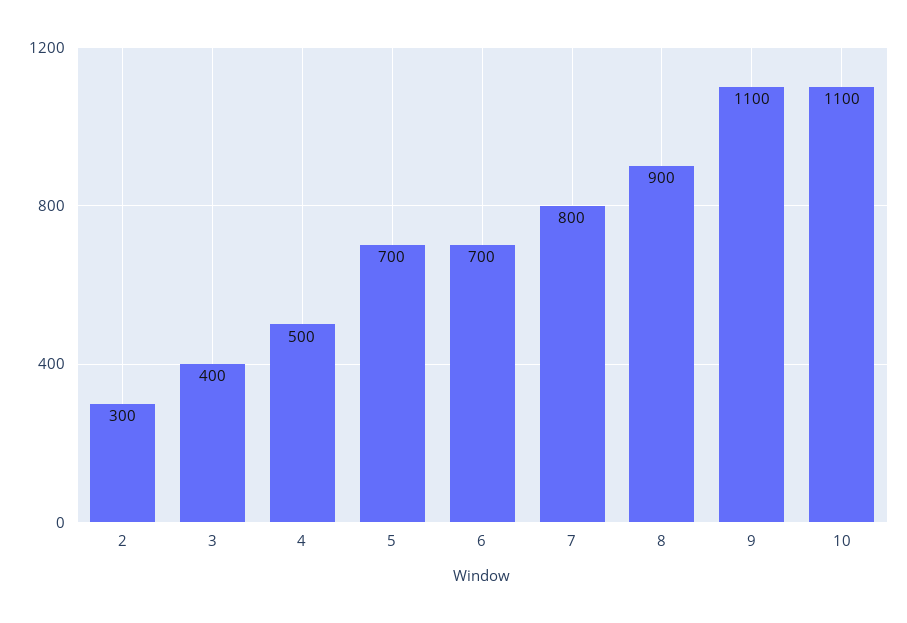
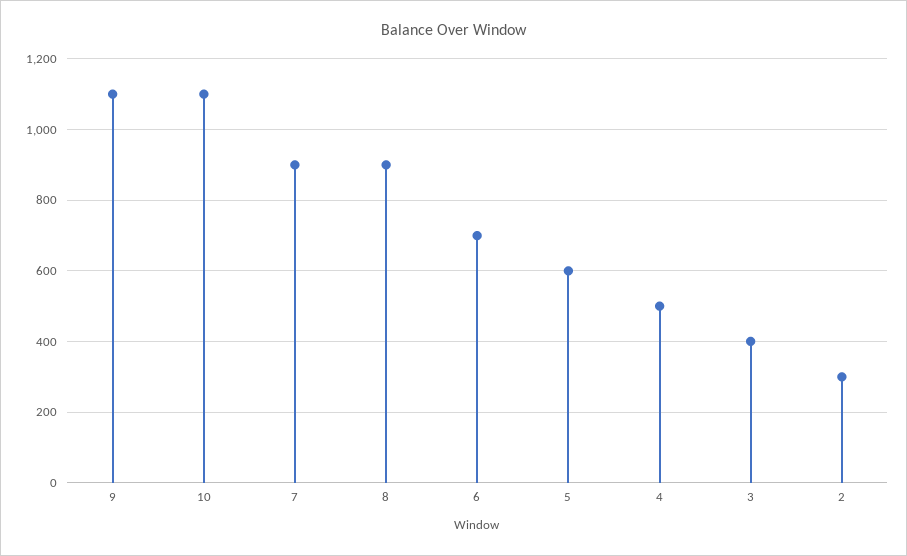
5: 700 -> 600
7: 800 -> 900

